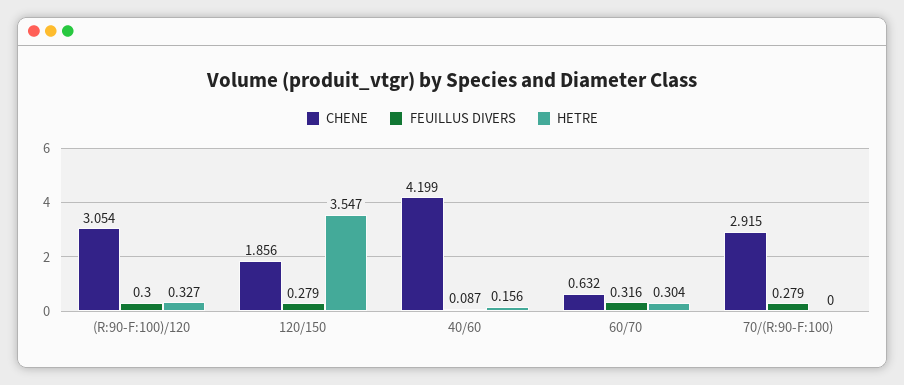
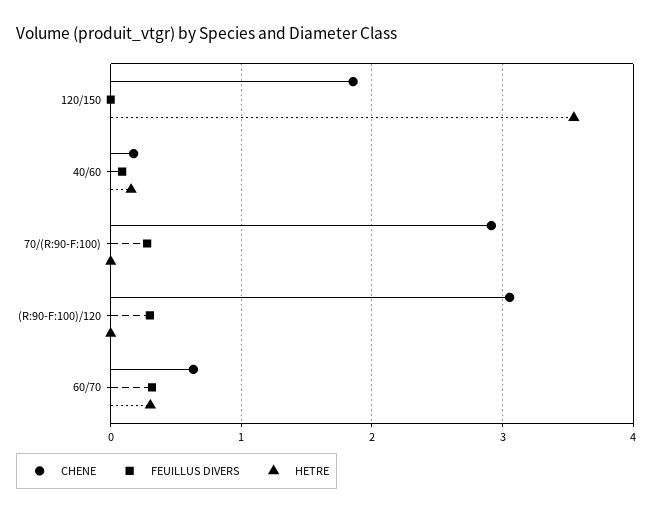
HETRE, (R:90-F:100)/120: 0.327 -> 0
FEUILLUS DIVERS, 120/150: 0.279 -> 0
CHENE, 40/60: 4.199 -> 0.2

